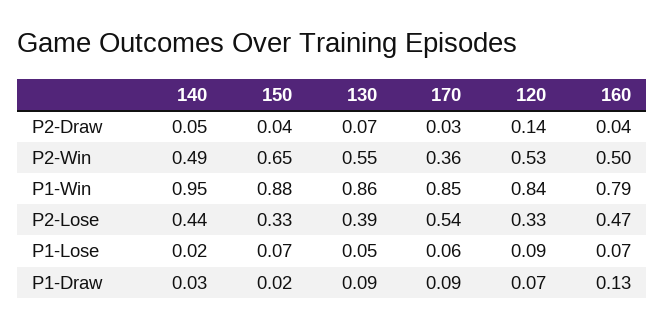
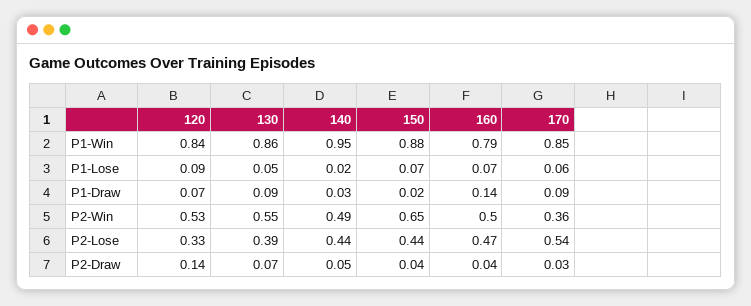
150, P2-Lose: 0.33 -> 0.44
160, P1-Draw: 0.13 -> 0.14

